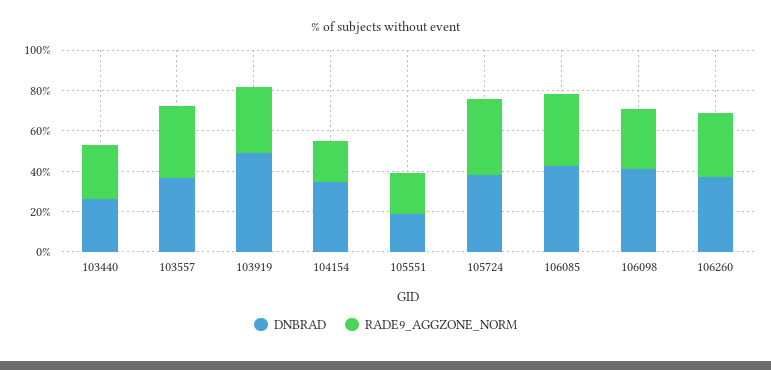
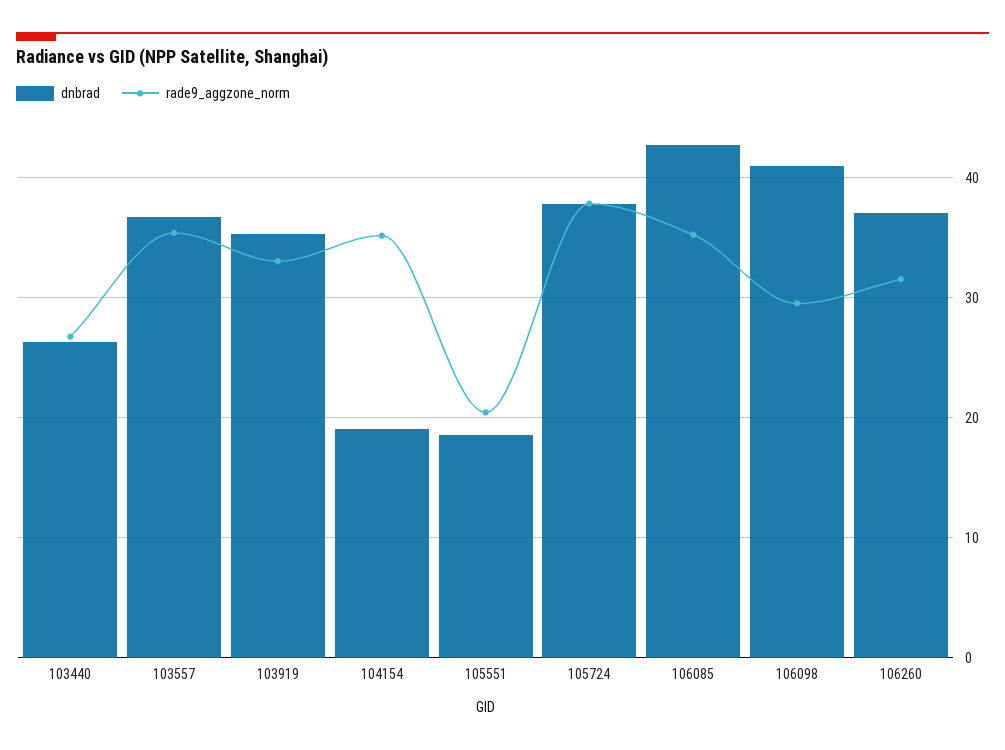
DNBRAD, 103919: 50 -> 35
DNBRAD, 104154: 35 -> 19
RADE9_AGGZONE_NORM, 104154: 20 -> 35

